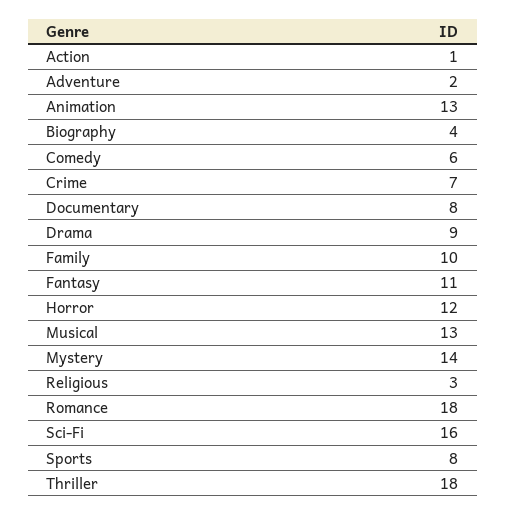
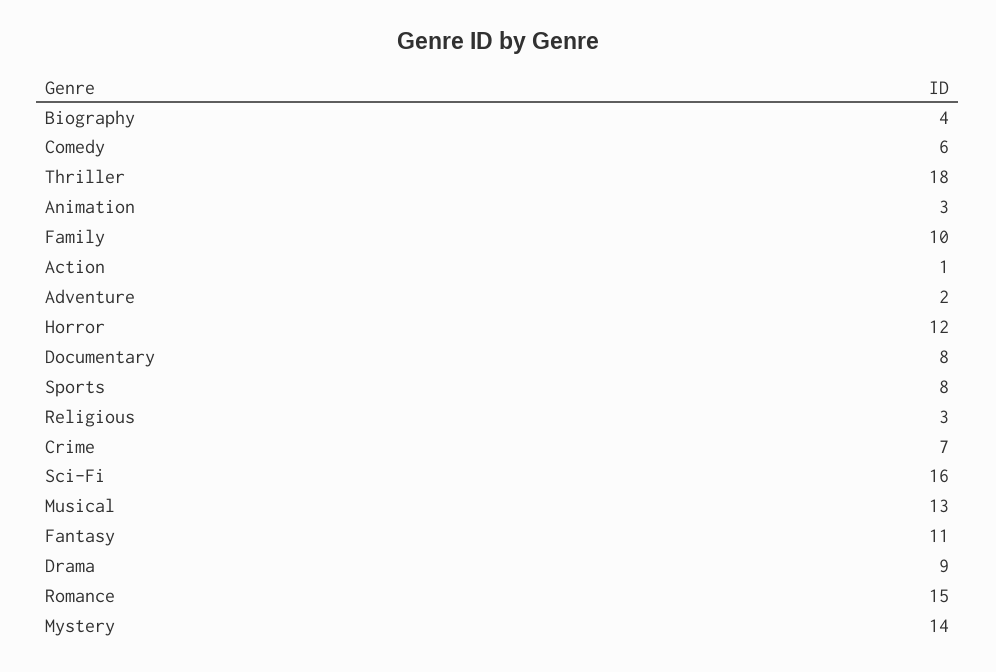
Animation: 13 -> 3
Romance: 18 -> 15

